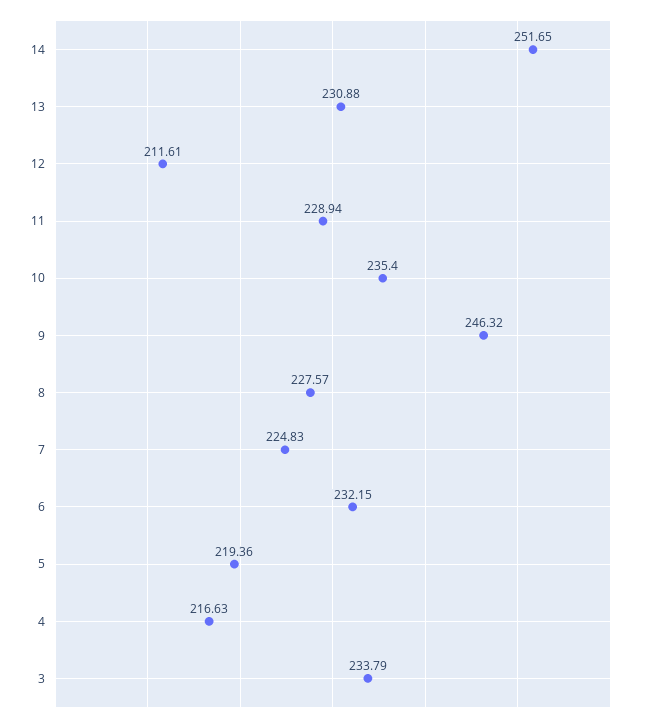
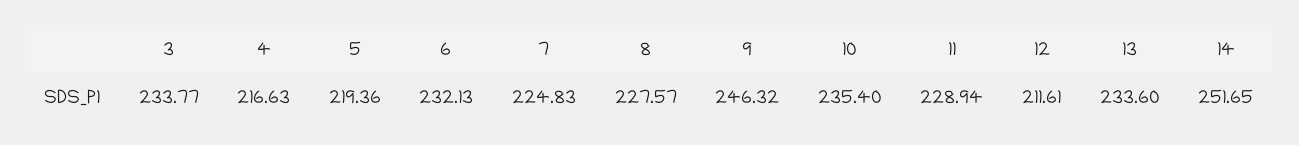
13: 230.88 -> 233.6
6: 232.15 -> 232.13
3: 233.79 -> 233.77

